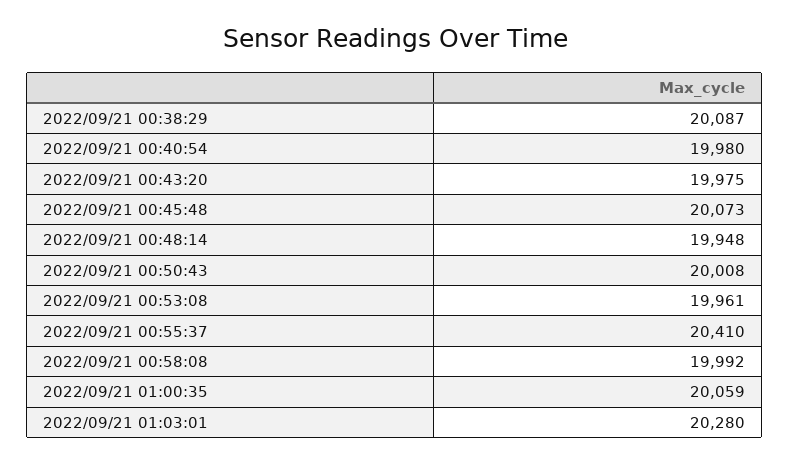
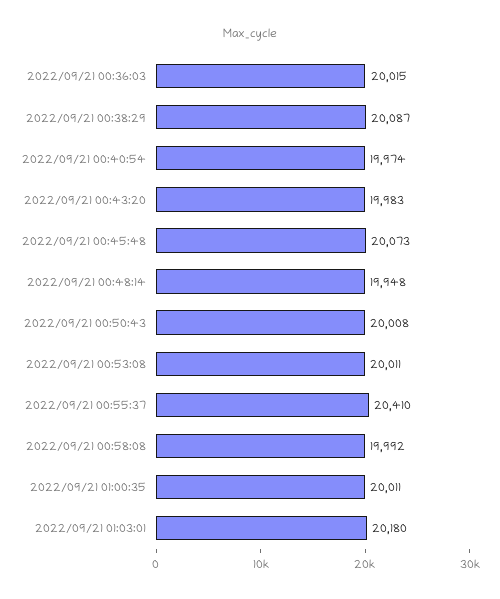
2022/09/21 00:40:54: 19980 -> 19974
2022/09/21 00:43:20: 19975 -> 19983
2022/09/21 00:53:08: 19961 -> 20011
2022/09/21 01:00:35: 20059 -> 20011
2022/09/21 01:03:01: 20280 -> 20180
2022/09/21 00:36:03: none -> 20015

